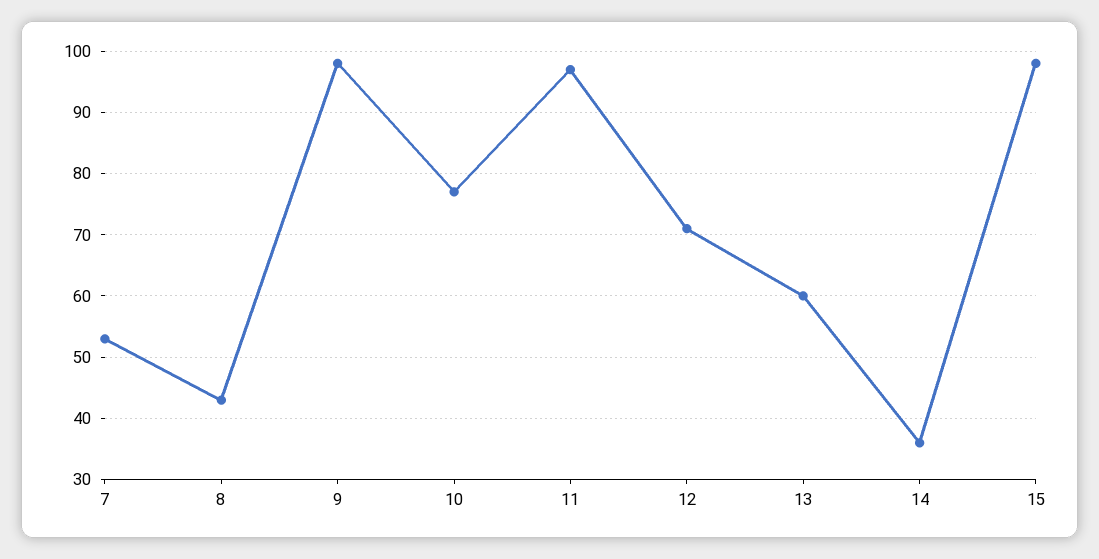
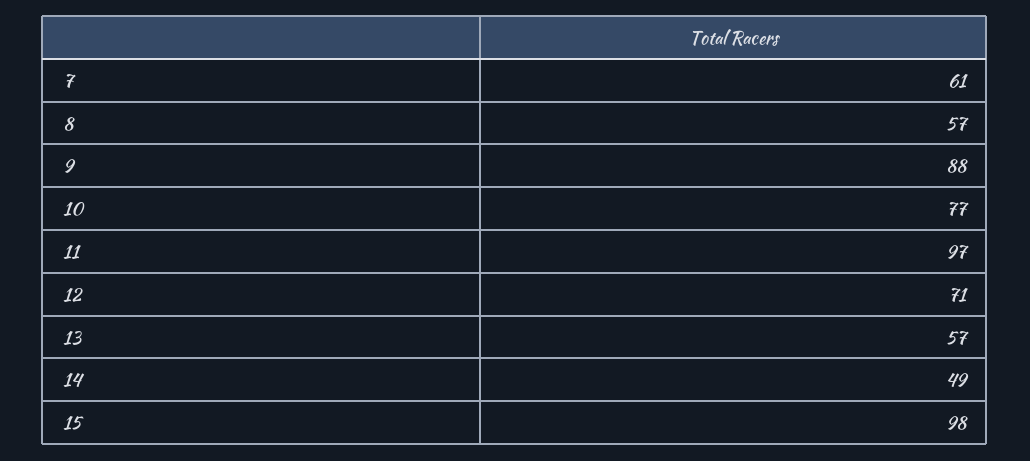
7: 53 -> 61
8: 43 -> 57
9: 98 -> 88
13: 60 -> 57
14: 36 -> 49

